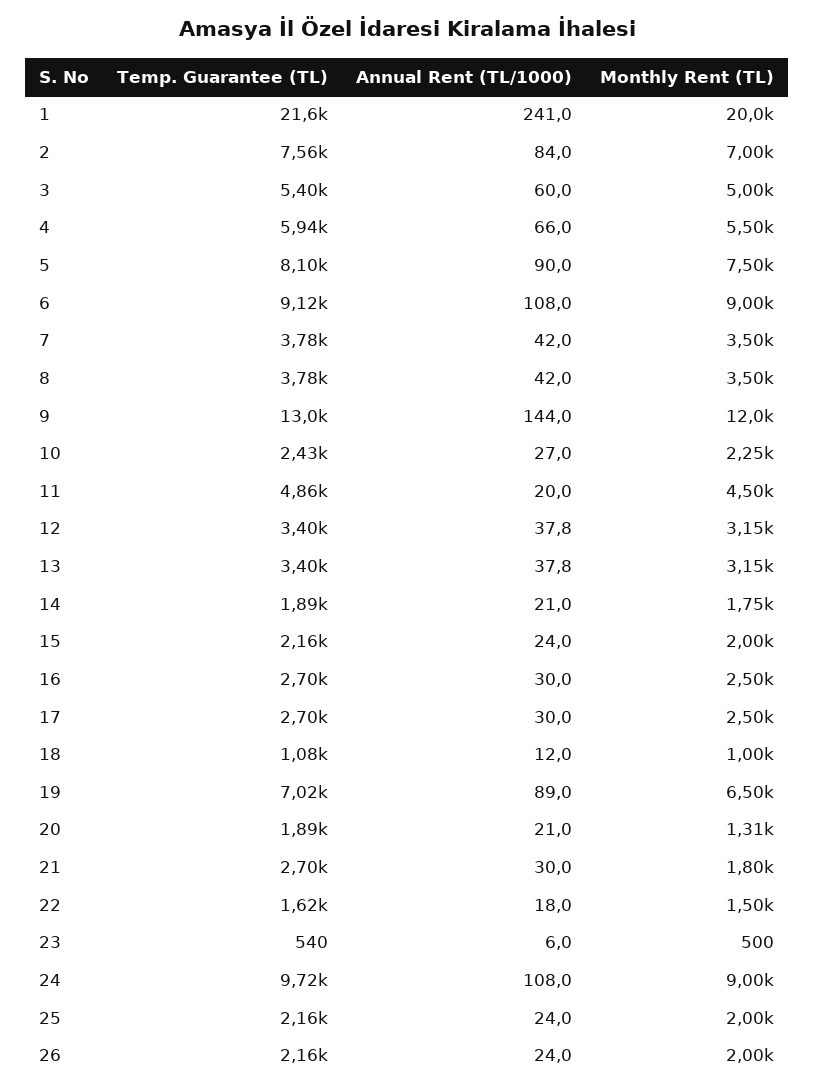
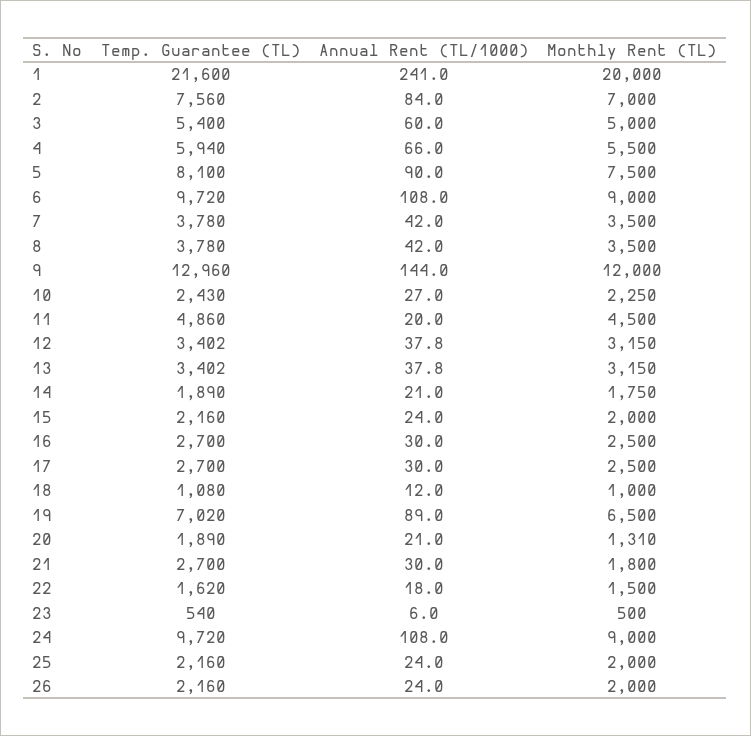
Temp. Guarantee (TL), 6: 9120 -> 9720

